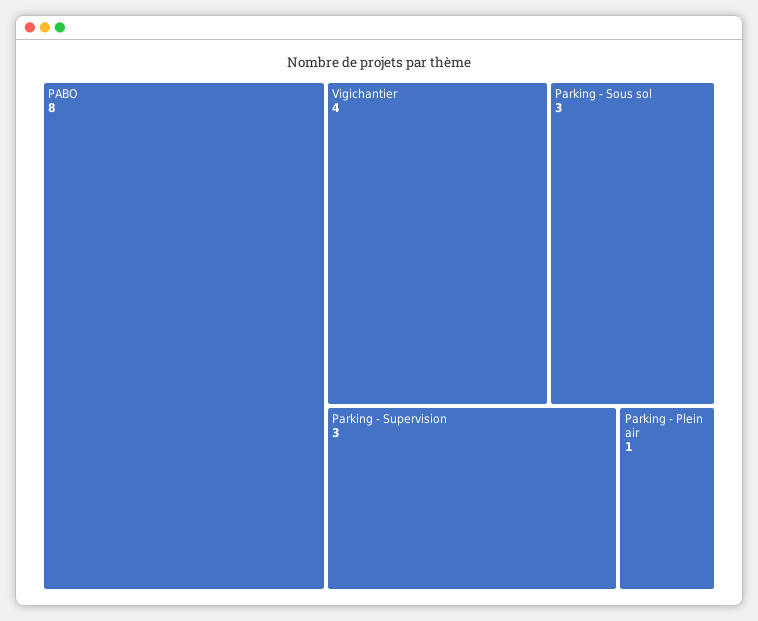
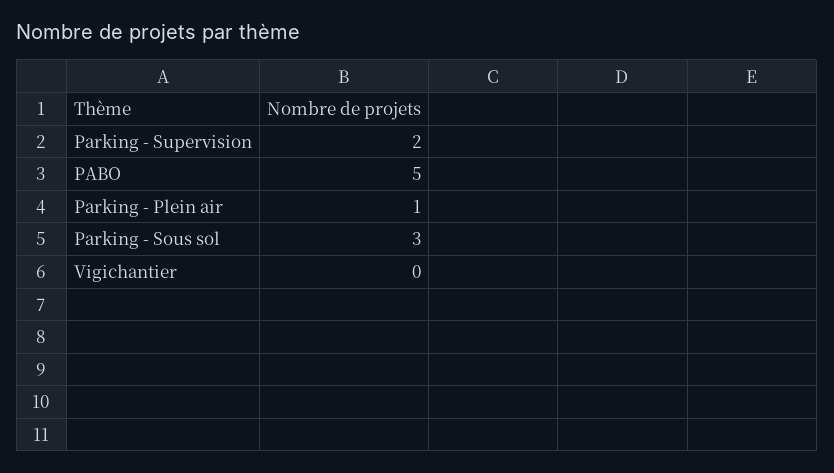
PABO: 8 -> 5
Vigichantier: 4 -> 0
Parking - Supervision: 3 -> 2

